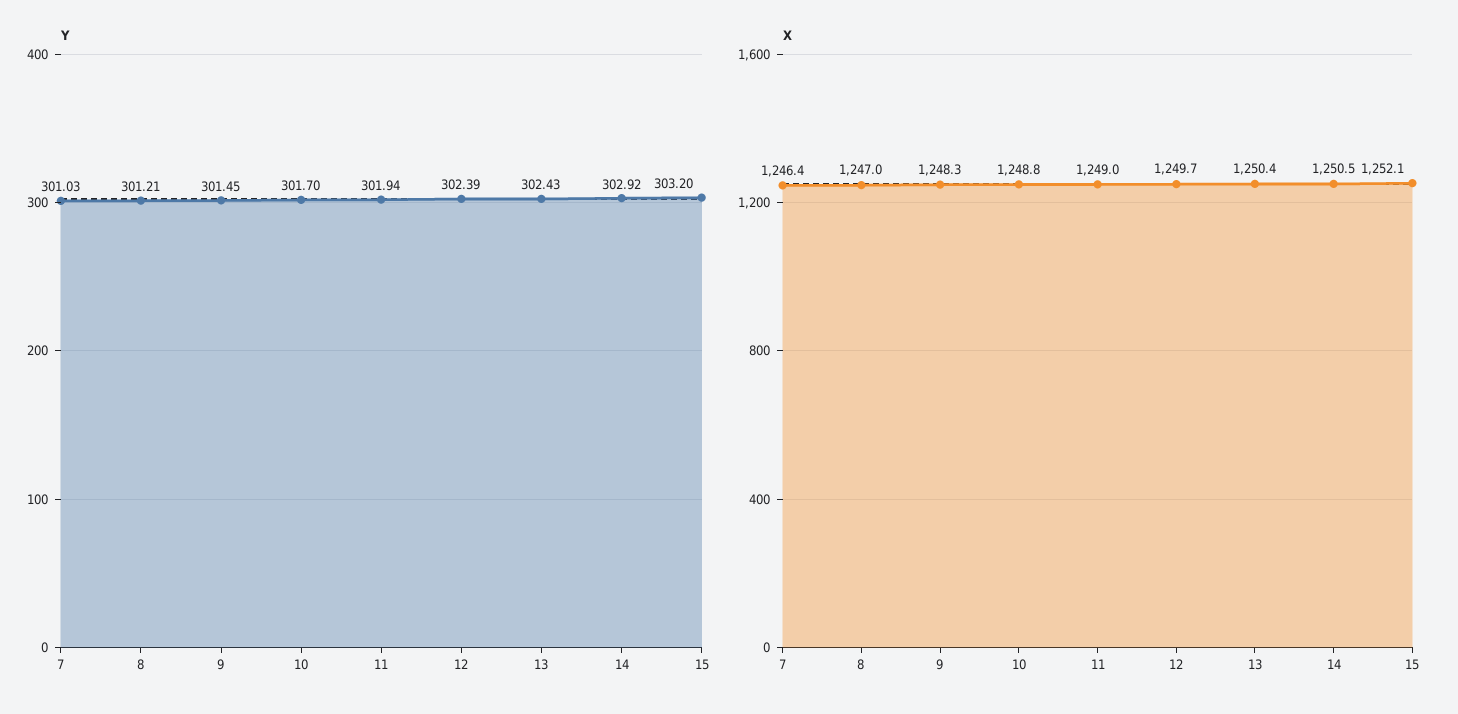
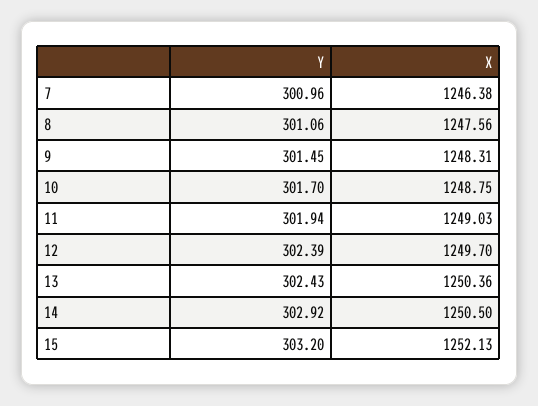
Y, 7: 301.03 -> 300.96
Y, 8: 301.21 -> 301.06
X, 8: 1247 -> 1247.56

